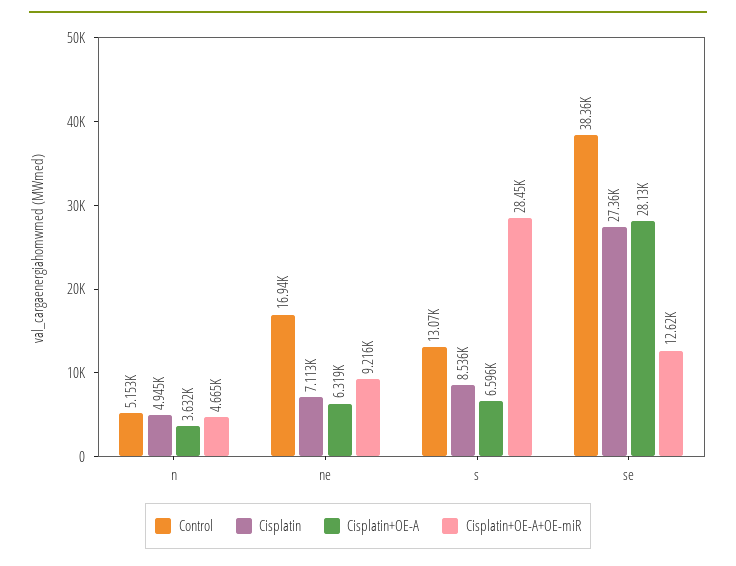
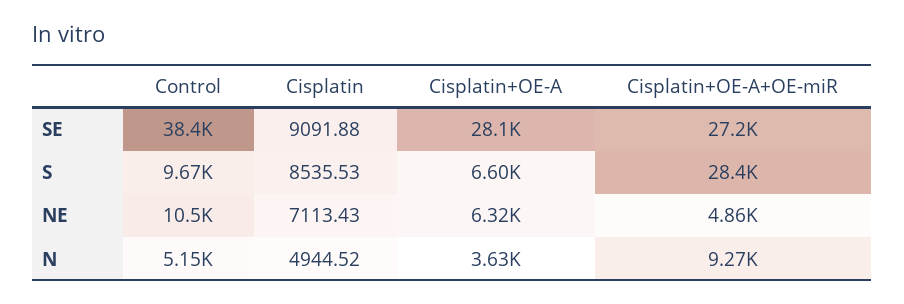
Cisplatin+OE-A+OE-miR, n: 4665 -> 9270
Control, ne: 16940 -> 10500
Cisplatin+OE-A+OE-miR, ne: 9216 -> 4860
Control, s: 13070 -> 9670
Cisplatin, se: 27360 -> 9091.88
Cisplatin+OE-A+OE-miR, se: 12620 -> 27200

